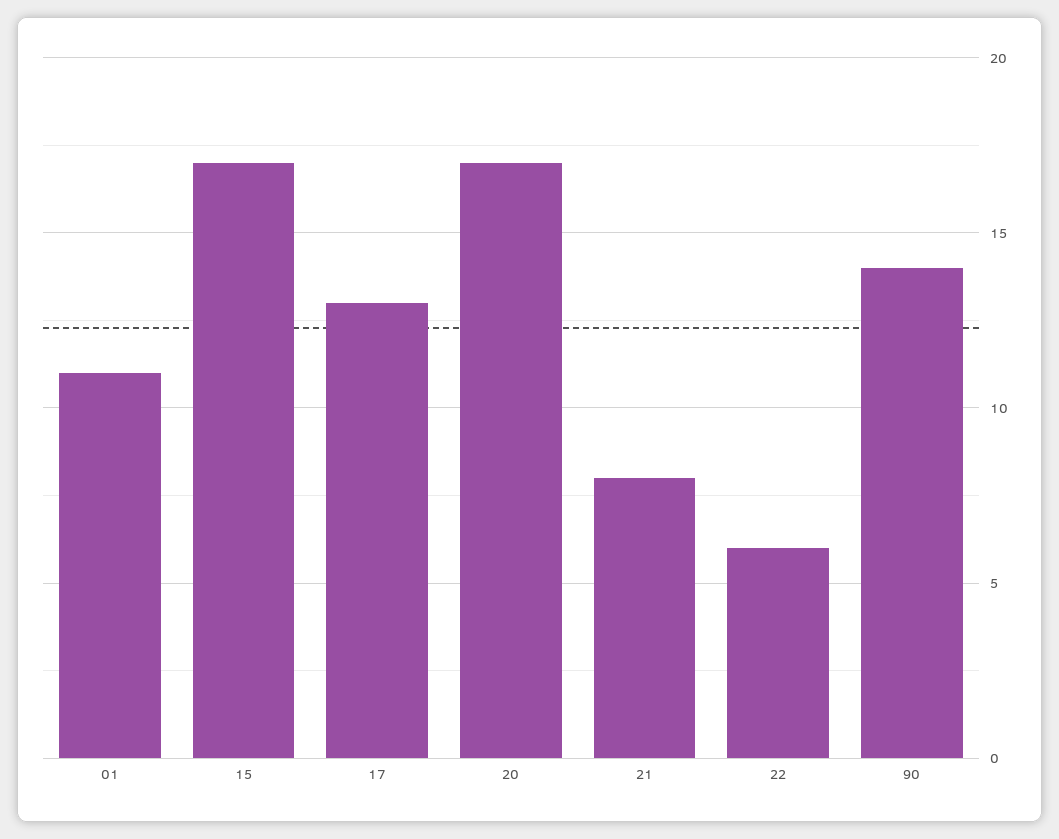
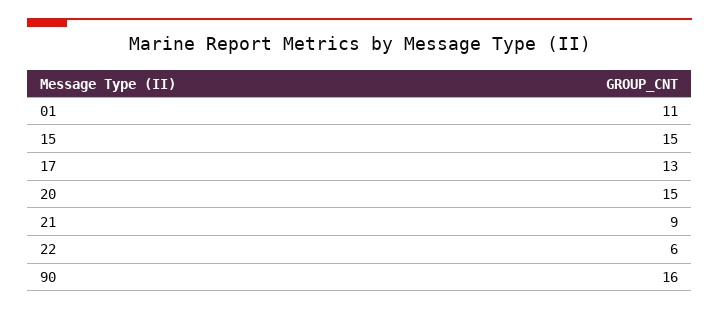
15: 17 -> 15
20: 17 -> 15
21: 8 -> 9
90: 14 -> 16

